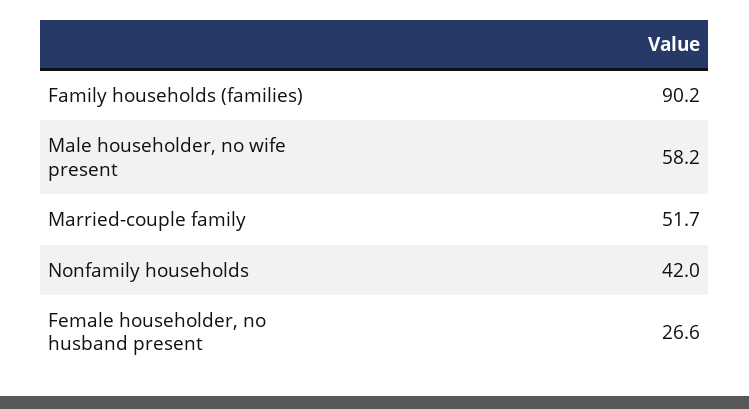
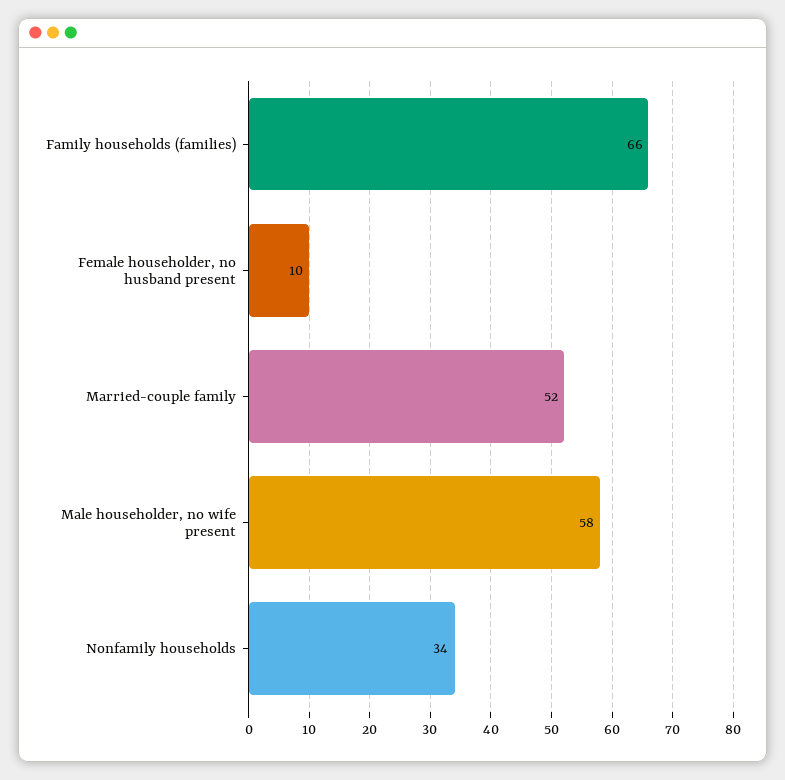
Family households (families): 90.2 -> 66
Nonfamily households: 42 -> 34
Female householder, no husband present: 26.6 -> 10

